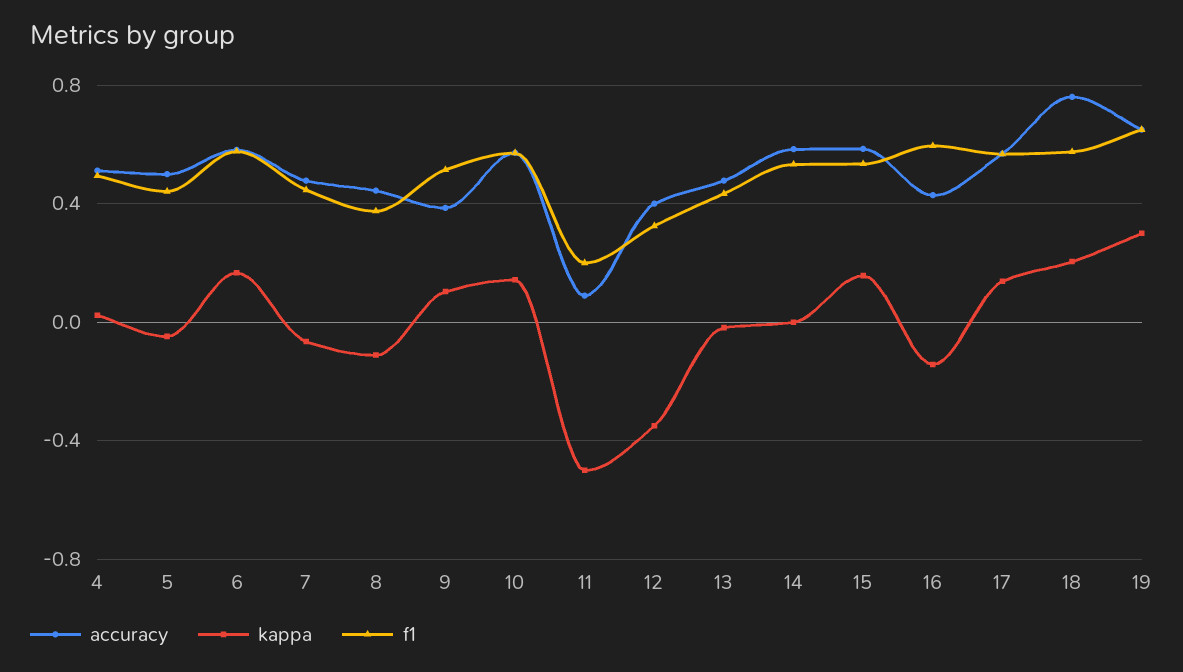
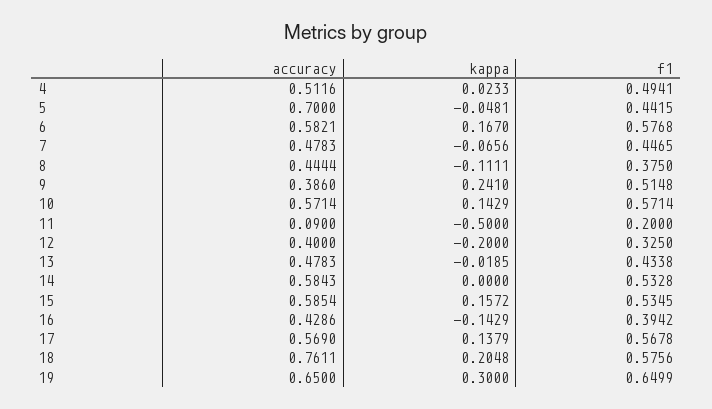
accuracy, 5: 0.5 -> 0.7
kappa, 9: 0.1 -> 0.241
kappa, 12: -0.35 -> -0.2
f1, 16: 0.6 -> 0.3942

